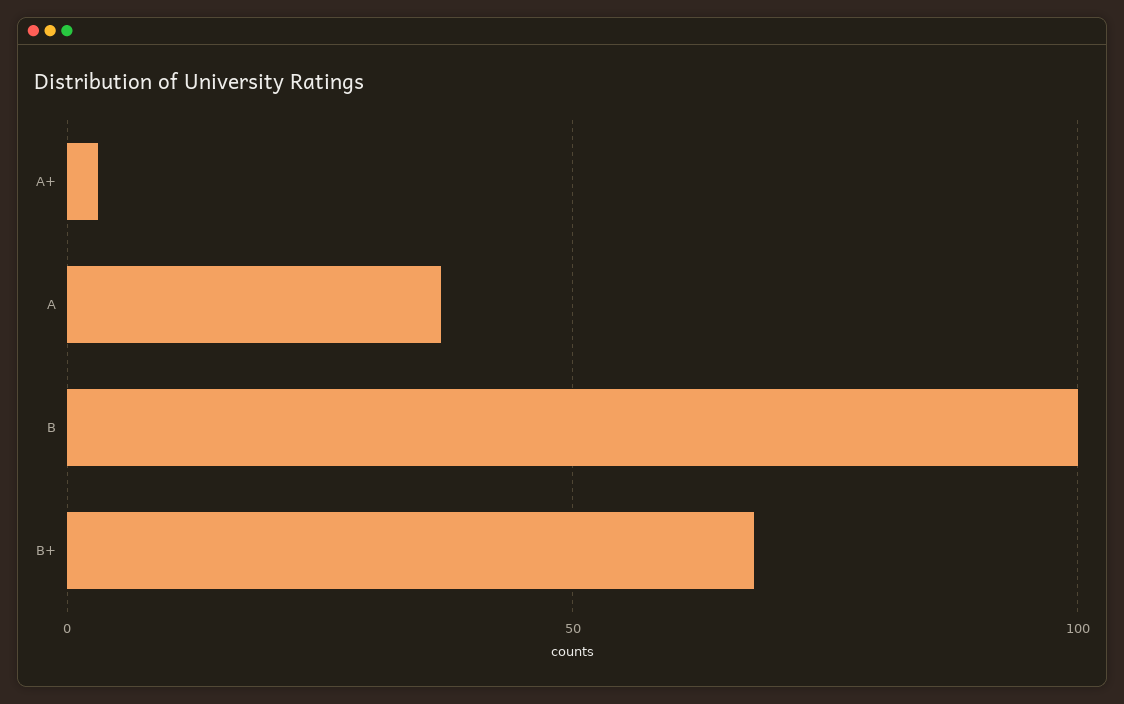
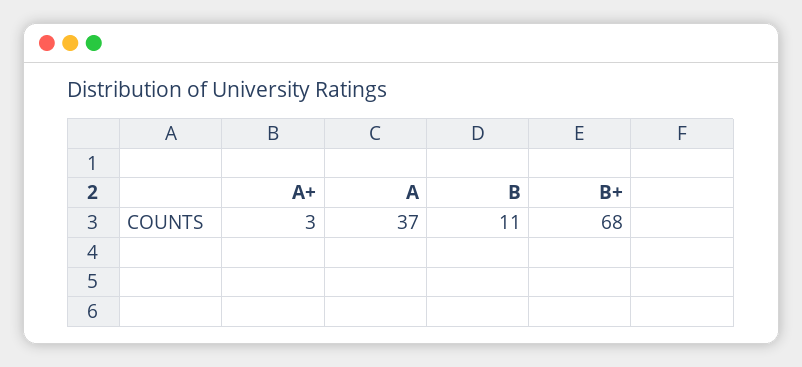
B: 100 -> 11

